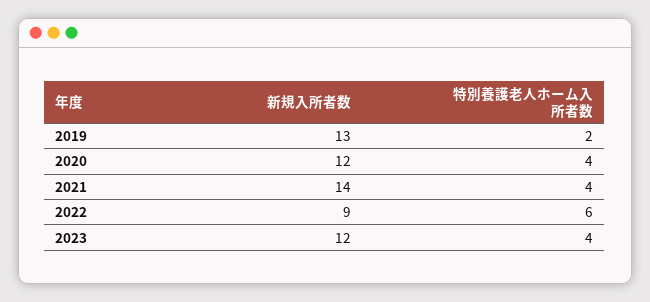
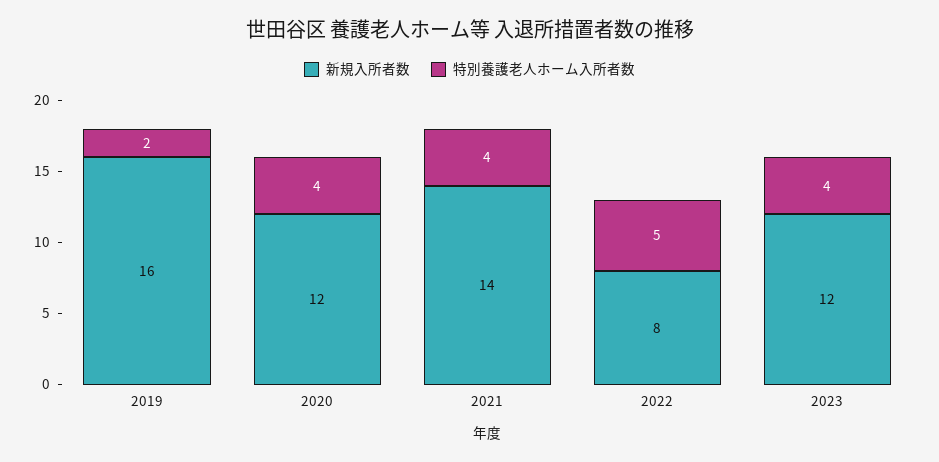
新規入所者数, 2019: 13 -> 16
新規入所者数, 2022: 9 -> 8
特別養護老人ホーム入所者数, 2022: 6 -> 5

